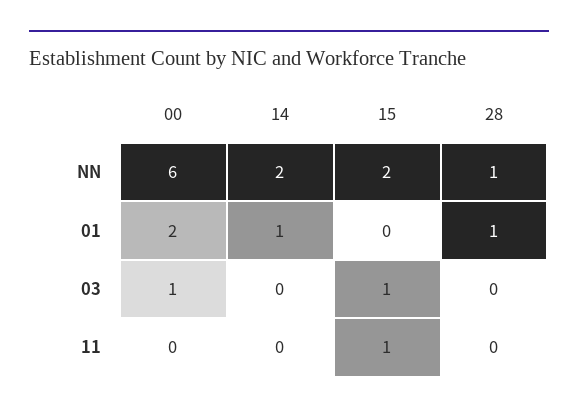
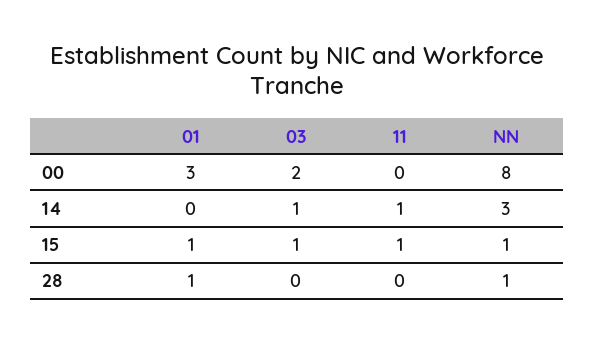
00, NN: 6 -> 8
14, NN: 2 -> 3
15, NN: 2 -> 1
00, 01: 2 -> 3
14, 01: 1 -> 0
15, 01: 0 -> 1
00, 03: 1 -> 2
14, 03: 0 -> 1
14, 11: 0 -> 1

